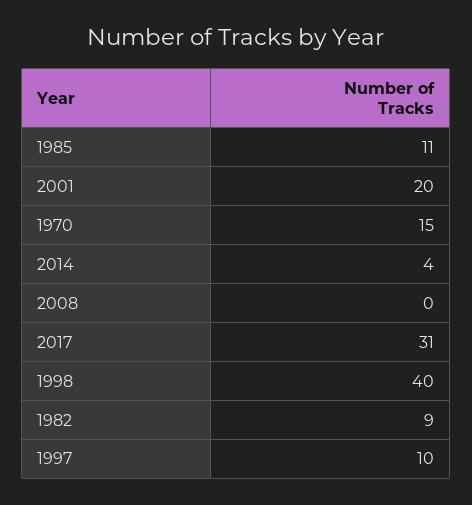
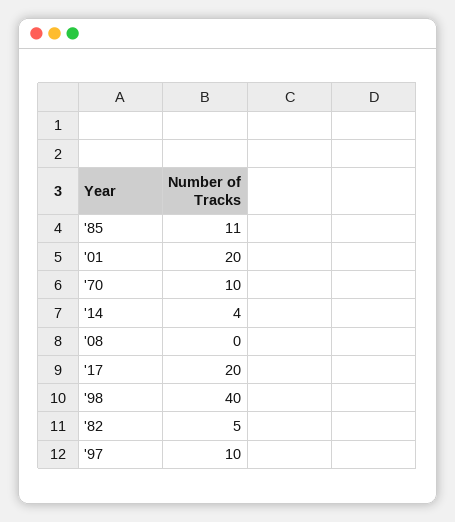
1970: 15 -> 10
2017: 31 -> 20
1982: 9 -> 5

